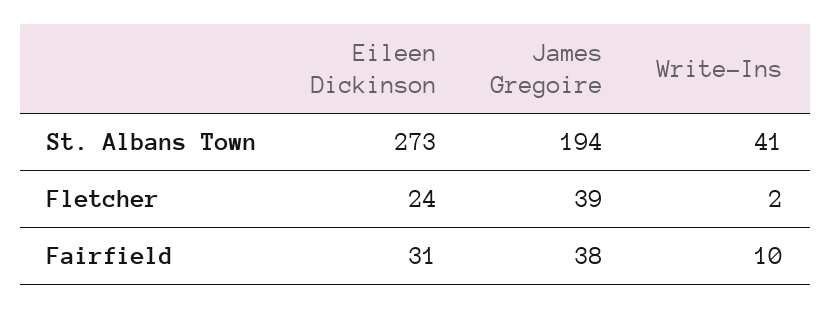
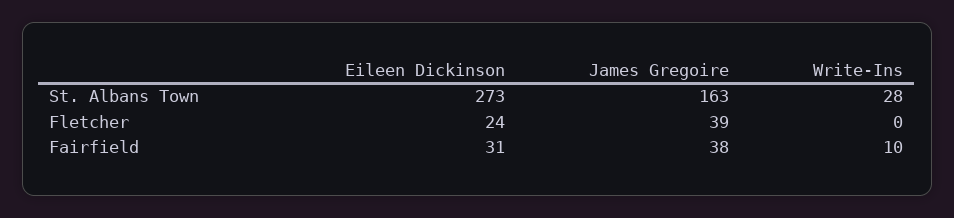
James Gregoire, St. Albans Town: 194 -> 163
Write-Ins, St. Albans Town: 41 -> 28
Write-Ins, Fletcher: 2 -> 0

